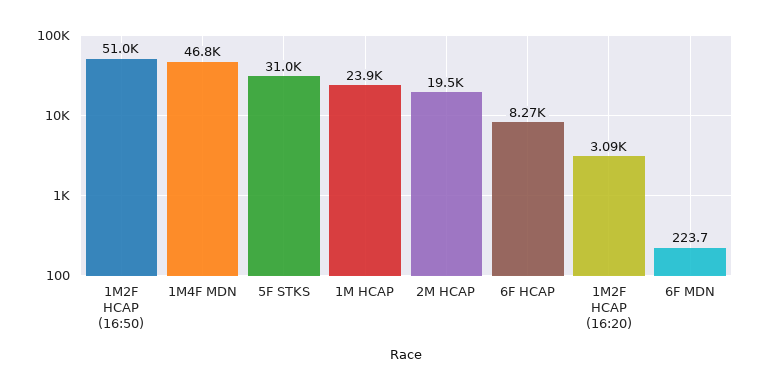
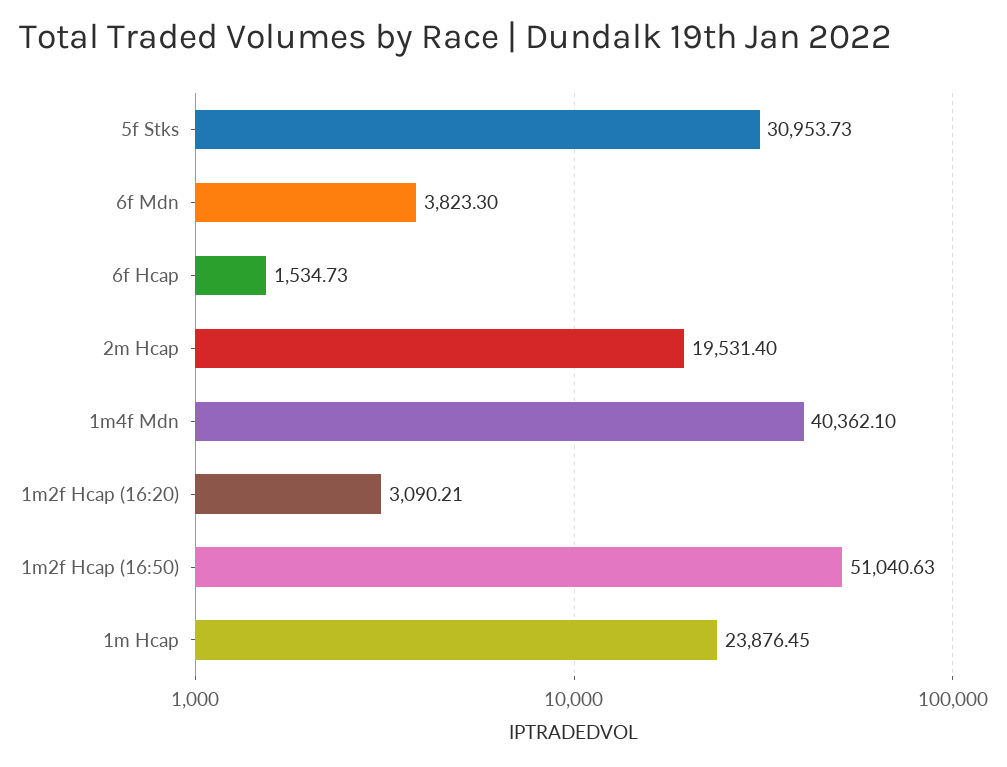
1M4F MDN: 46800 -> 40362.1
6F HCAP: 8270 -> 1534.73
6F MDN: 223.7 -> 3823.3

